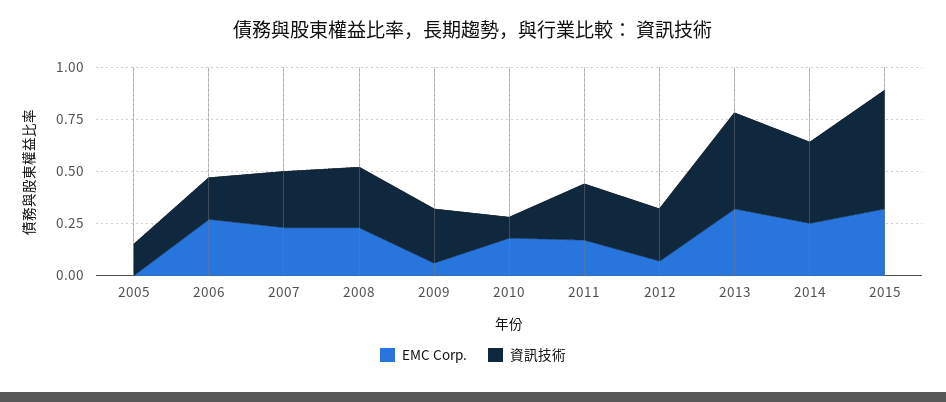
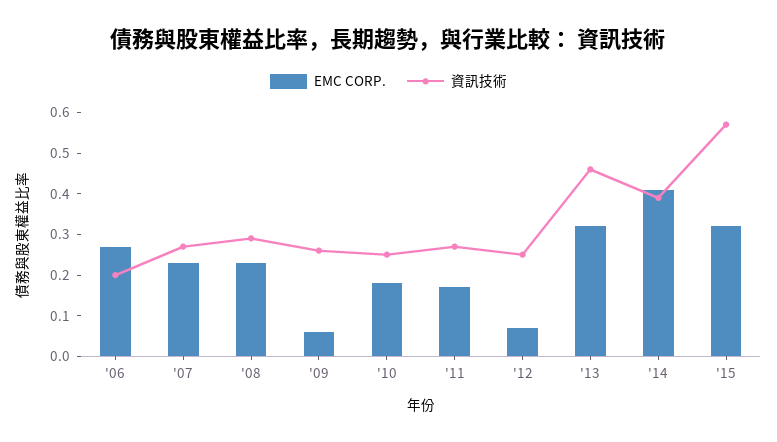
EMC Corp., 2005: 0 -> none
資訊技術, 2005: 0.15 -> none
資訊技術, 2010: 0.1 -> 0.25
EMC Corp., 2014: 0.25 -> 0.4

